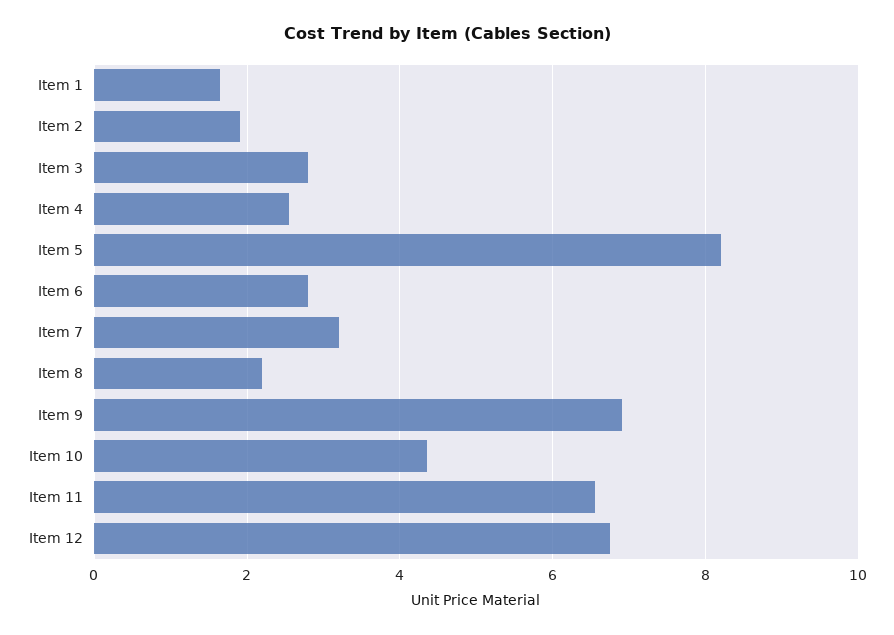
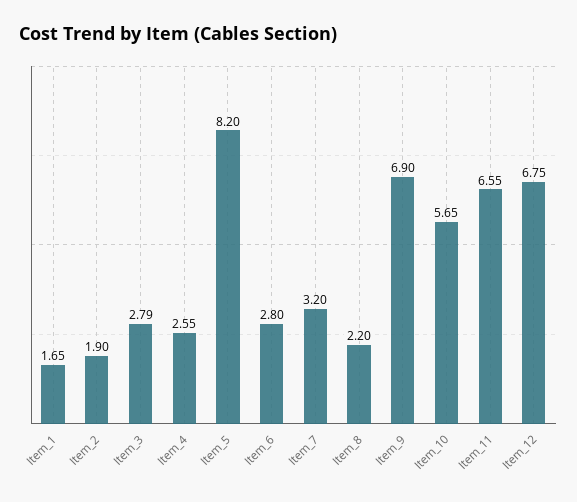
Item 10: 4.4 -> 5.65

